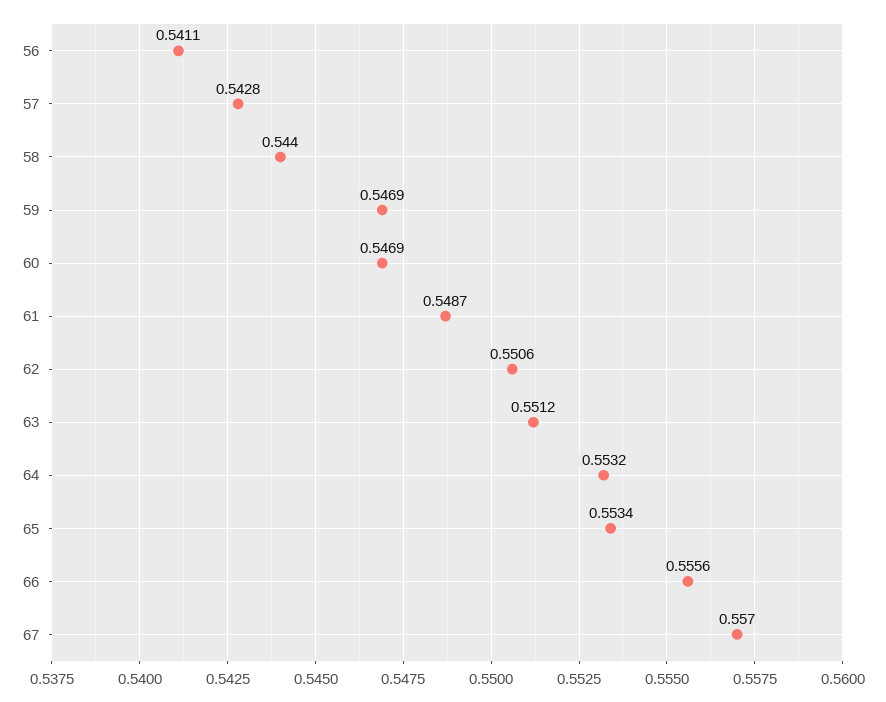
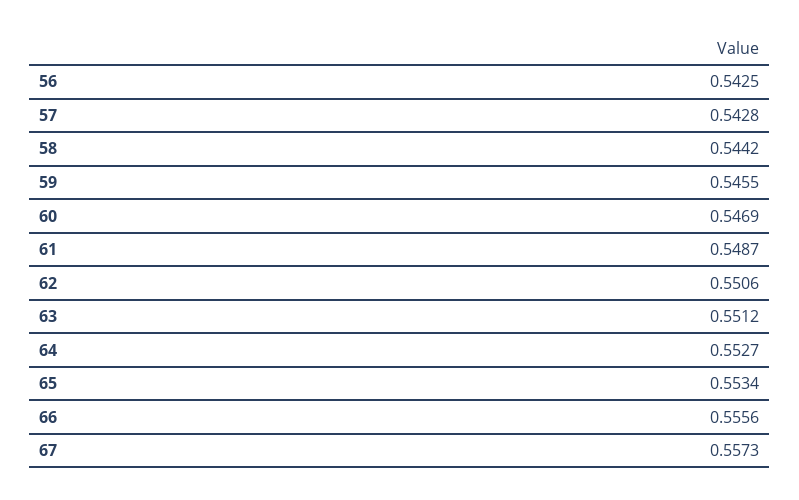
56: 0.5411 -> 0.5425
58: 0.544 -> 0.5442
59: 0.5469 -> 0.5455
64: 0.5532 -> 0.5527
67: 0.557 -> 0.5573

